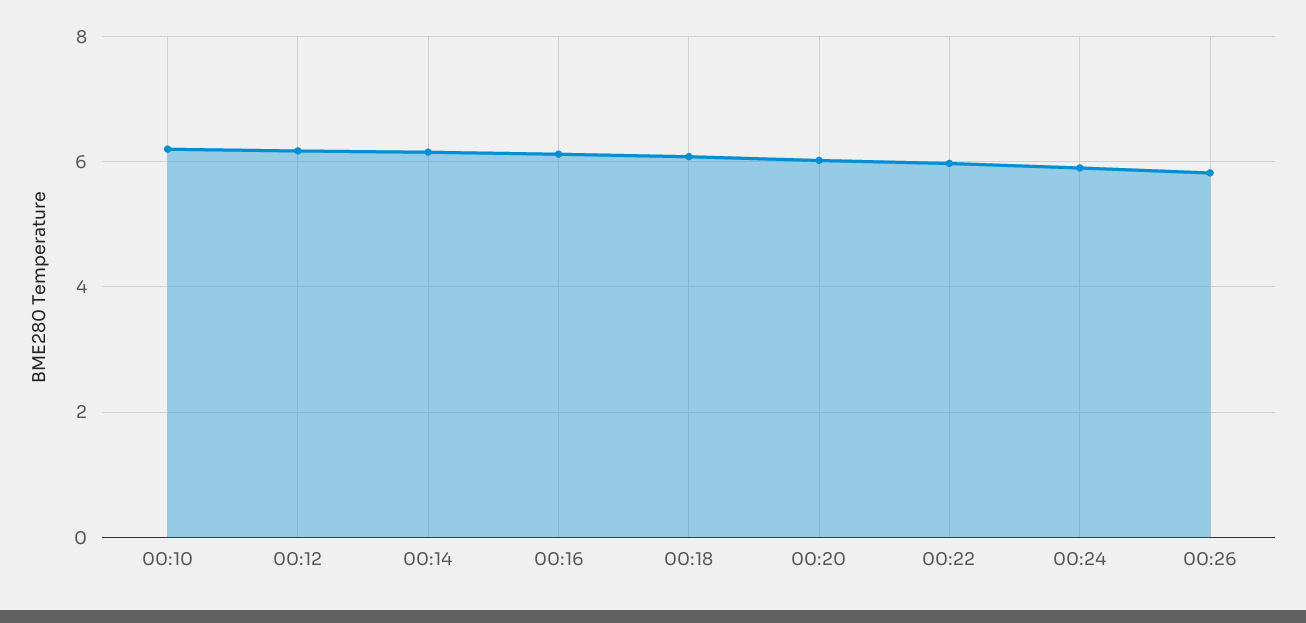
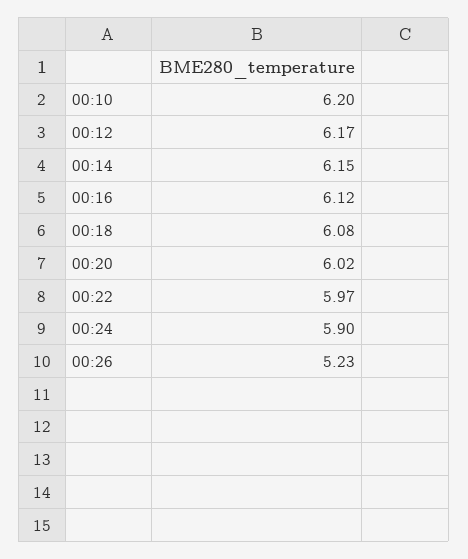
00:26: 5.8 -> 5.23

